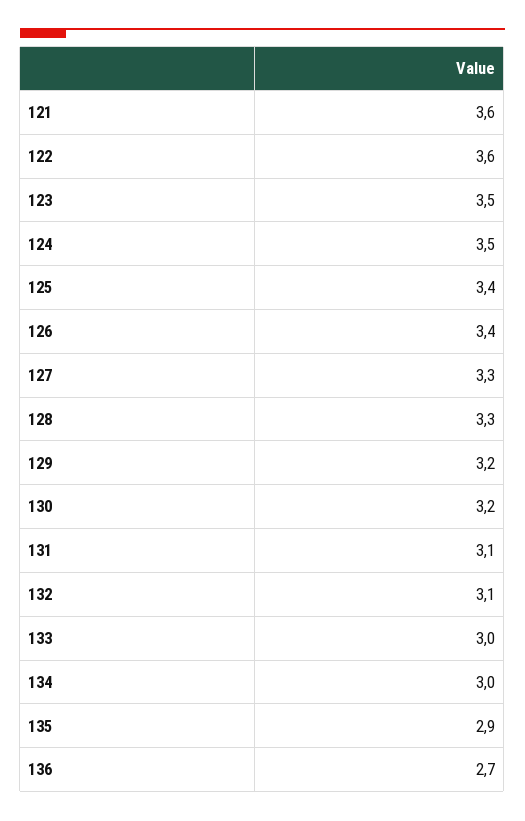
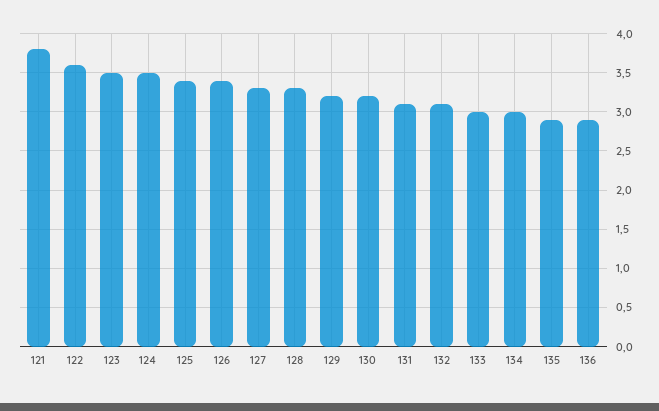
121: 3.6 -> 3.8
136: 2.7 -> 2.9

